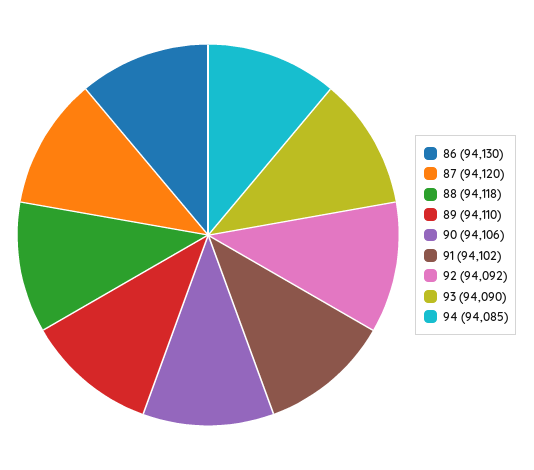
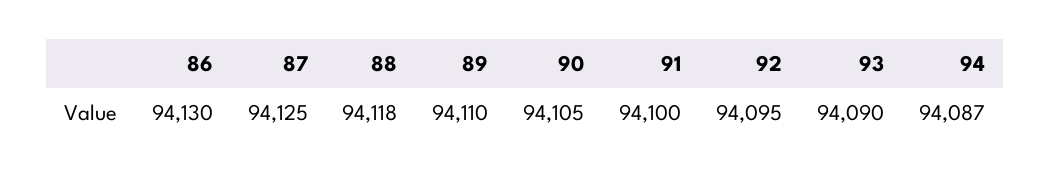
87: 94120 -> 94125
90: 94106 -> 94105
91: 94102 -> 94100
92: 94092 -> 94095
94: 94085 -> 94087

